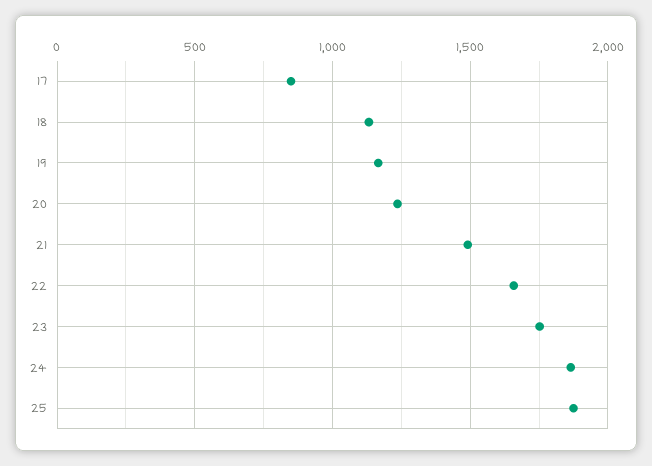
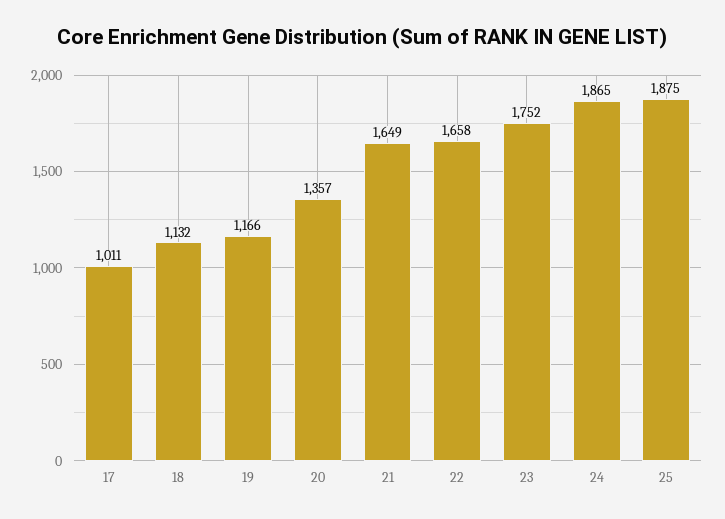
17: 850 -> 1011
20: 1250 -> 1357
21: 1500 -> 1649

